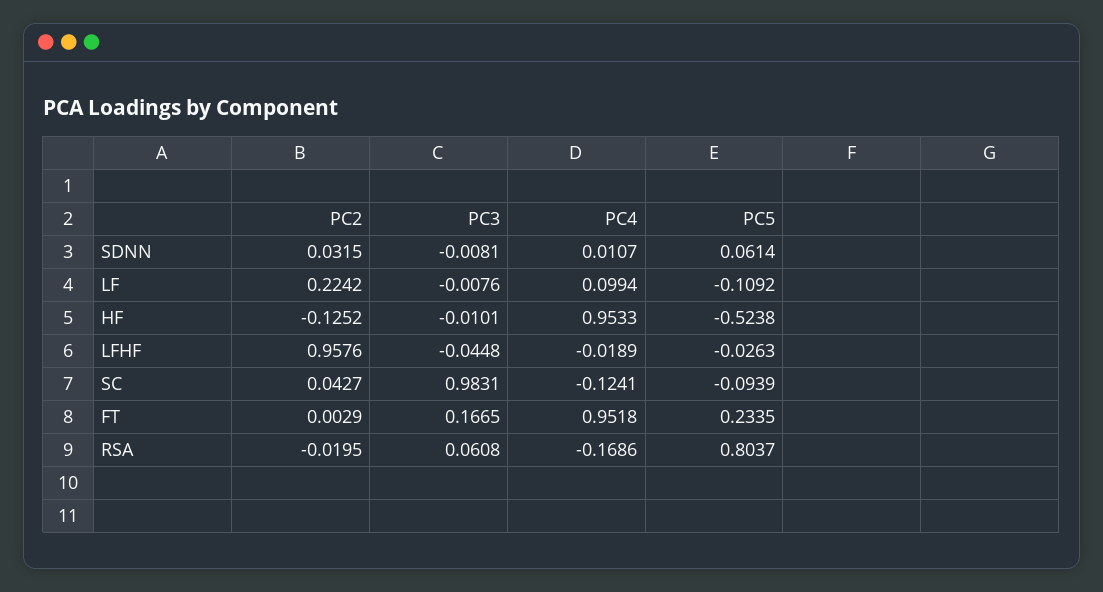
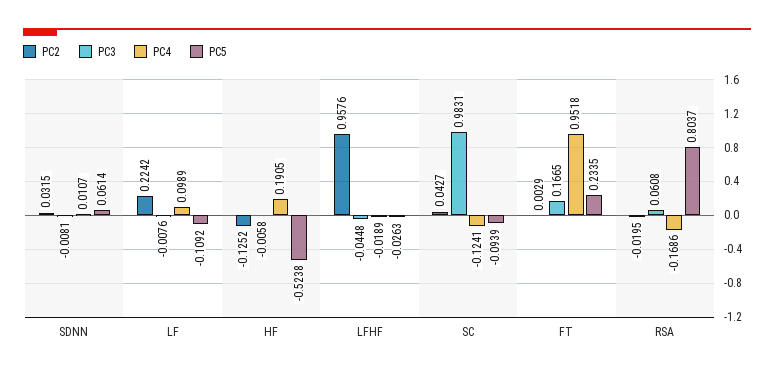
PC4, LF: 0.0994 -> 0.0989
PC3, HF: -0.0101 -> -0.0058
PC4, HF: 0.9533 -> 0.1905

